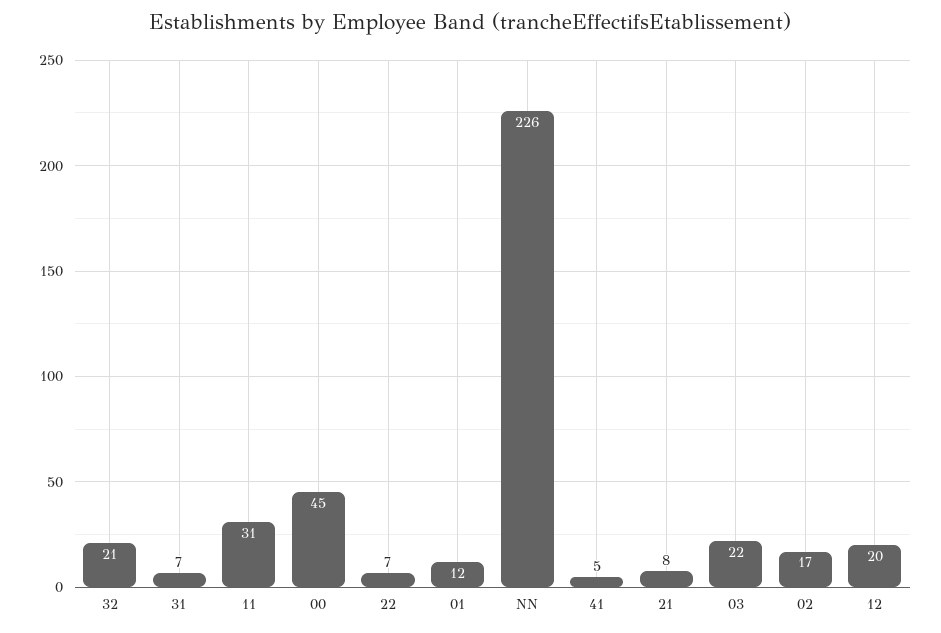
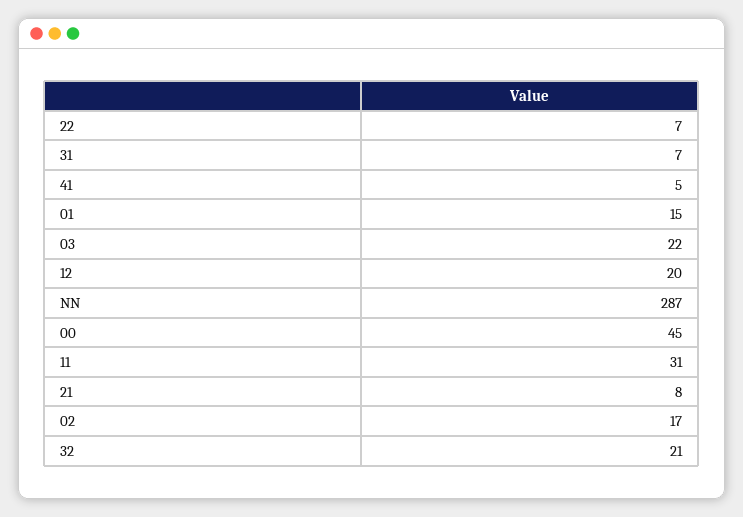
01: 12 -> 15
NN: 226 -> 287

